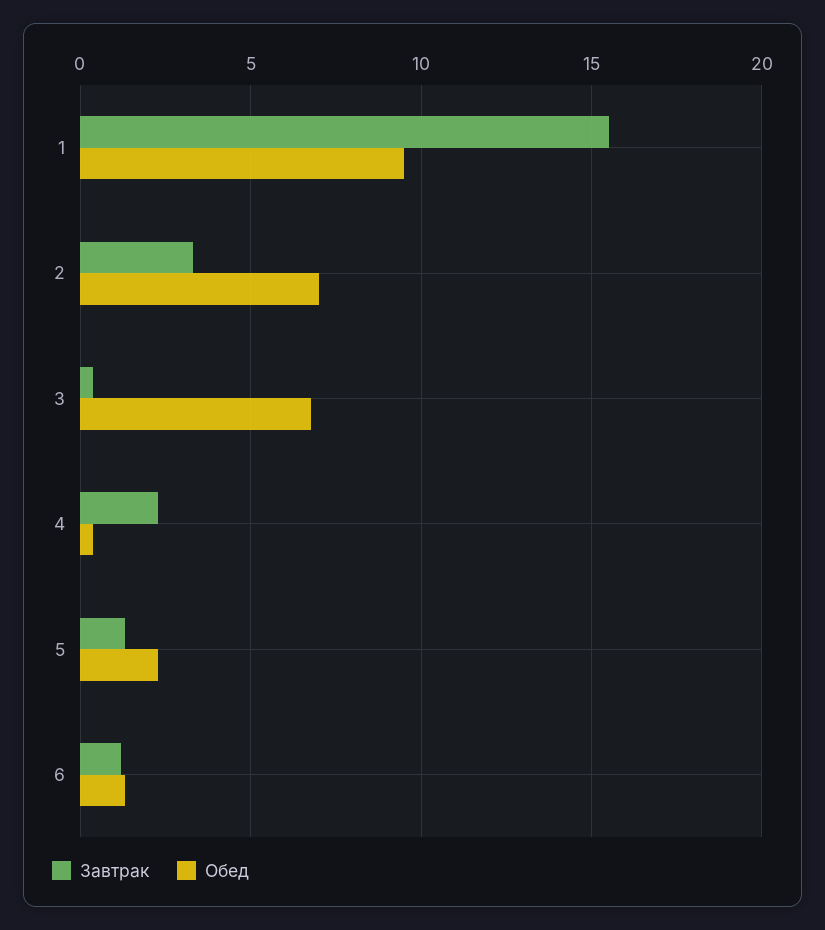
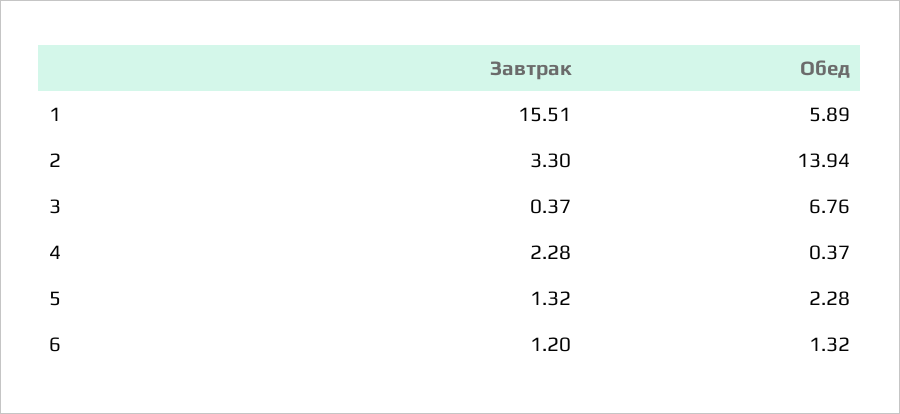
Обед, 1: 9.5 -> 5.89
Обед, 2: 7 -> 13.94

